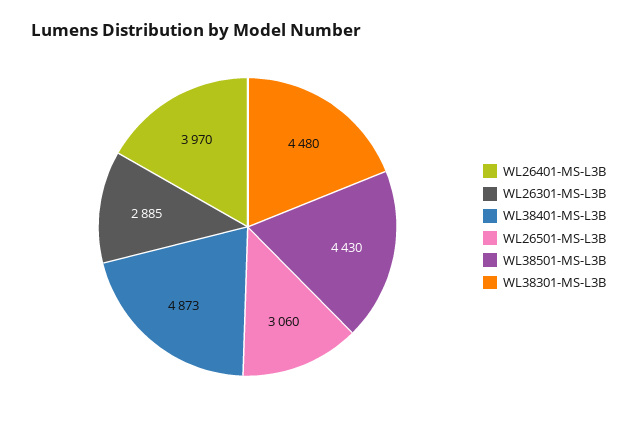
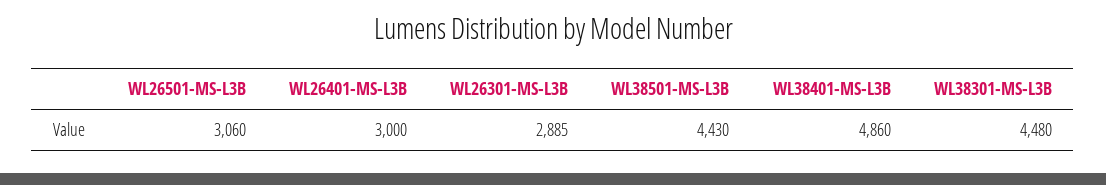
WL26401-MS-L3B: 3970 -> 3000
WL38401-MS-L3B: 4873 -> 4860

